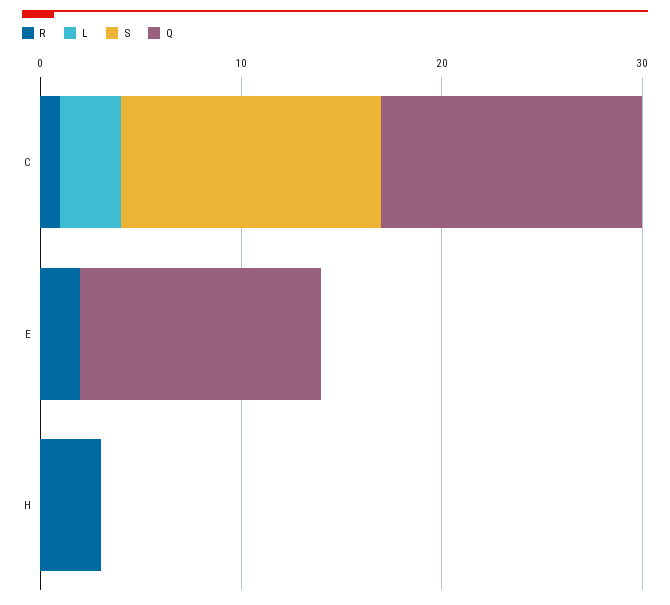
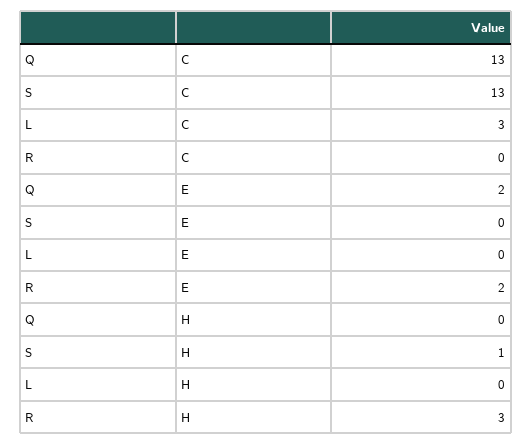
R, C: 1 -> 0
Q, E: 12 -> 2
S, H: 0 -> 1

